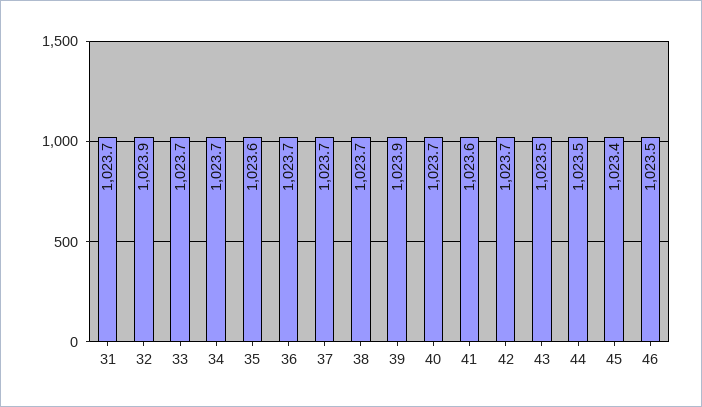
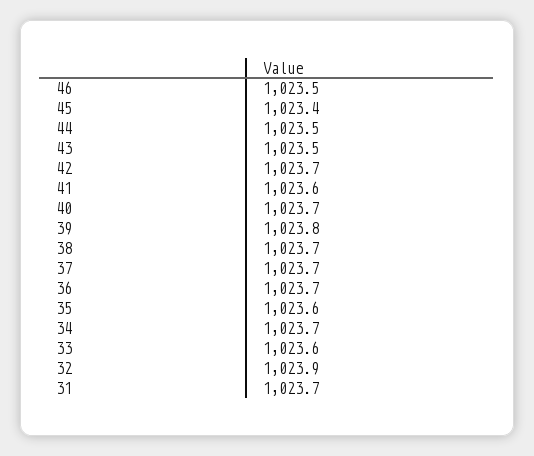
33: 1023.7 -> 1023.6
39: 1023.9 -> 1023.8

